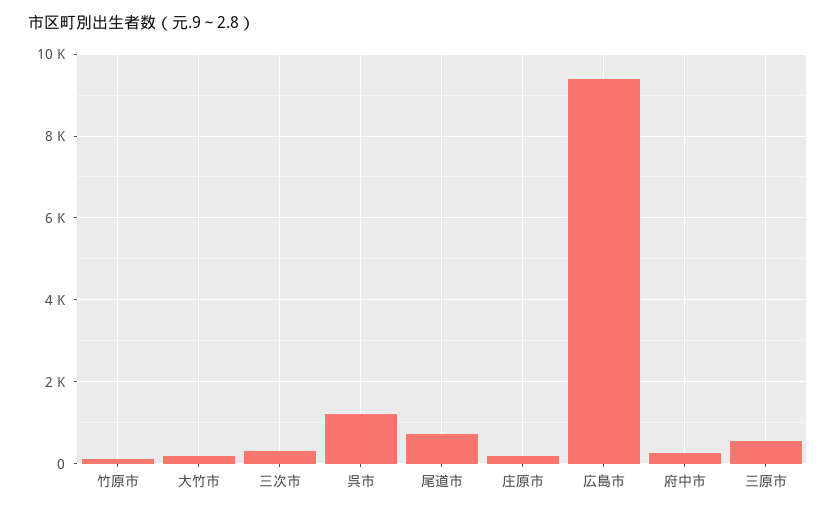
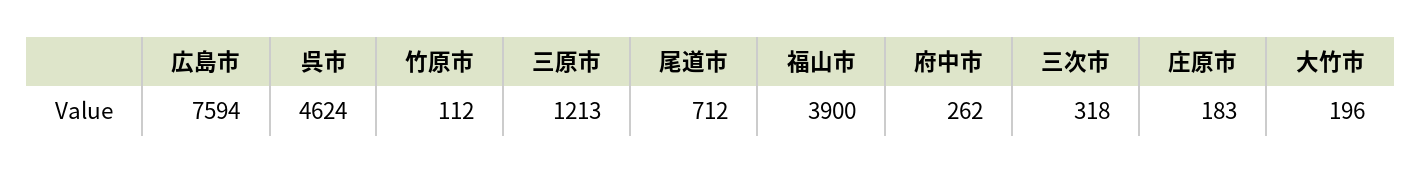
呉市: 1200 -> 4624
広島市: 9400 -> 7594
三原市: 600 -> 1213
福山市: none -> 3900

